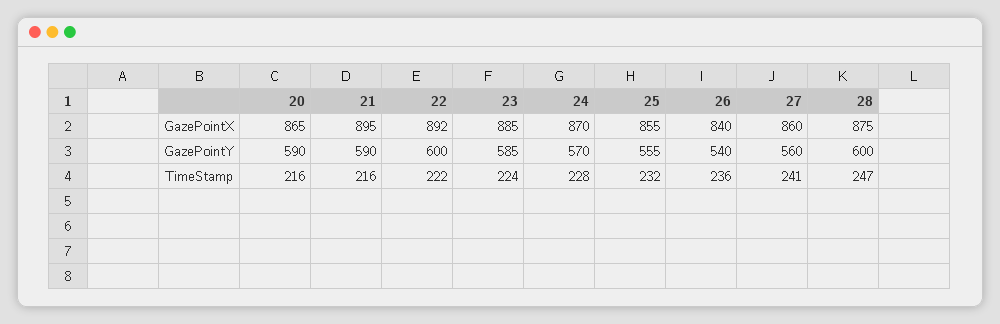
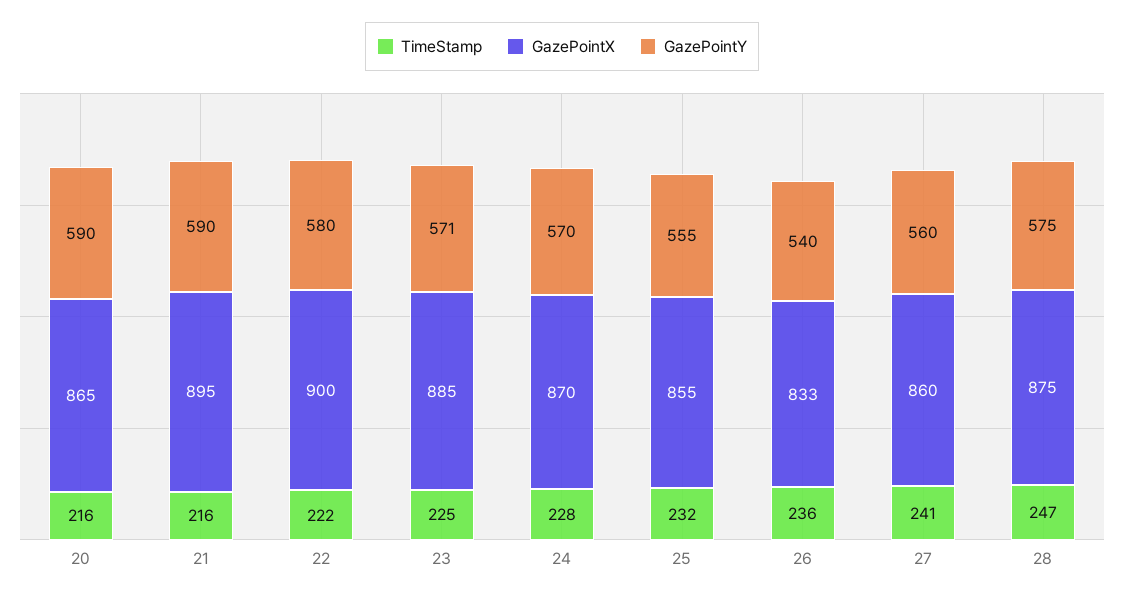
GazePointX, 22: 892 -> 900
GazePointX, 26: 840 -> 833
GazePointY, 22: 600 -> 580
GazePointY, 23: 585 -> 571
GazePointY, 28: 600 -> 575
TimeStamp, 23: 224 -> 225

